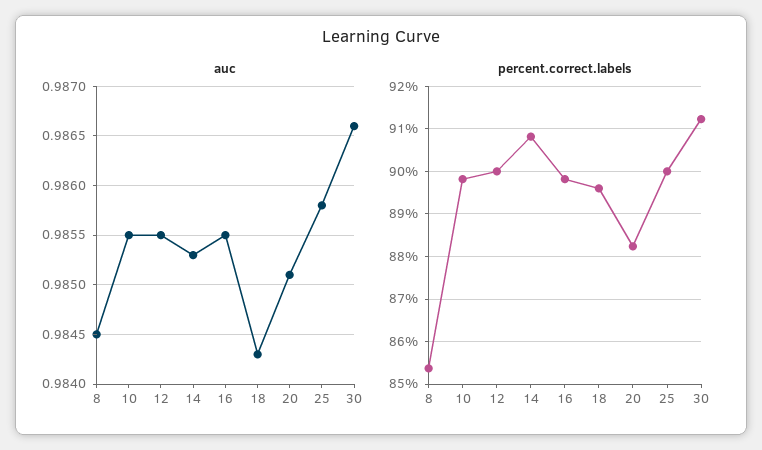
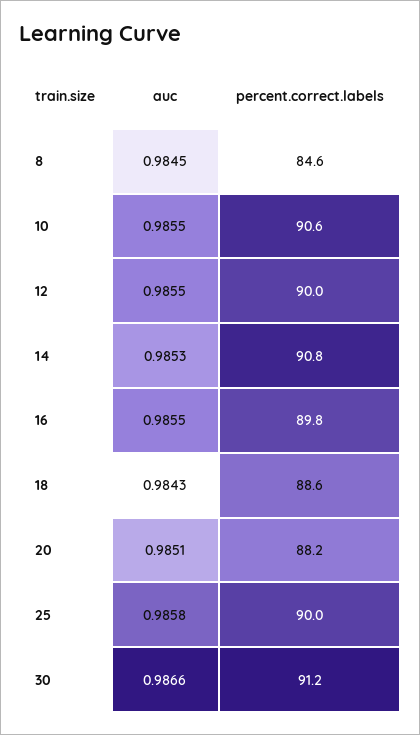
percent.correct.labels, 8: 85.4 -> 84.6
percent.correct.labels, 10: 89.8 -> 90.6
percent.correct.labels, 18: 89.6 -> 88.6

